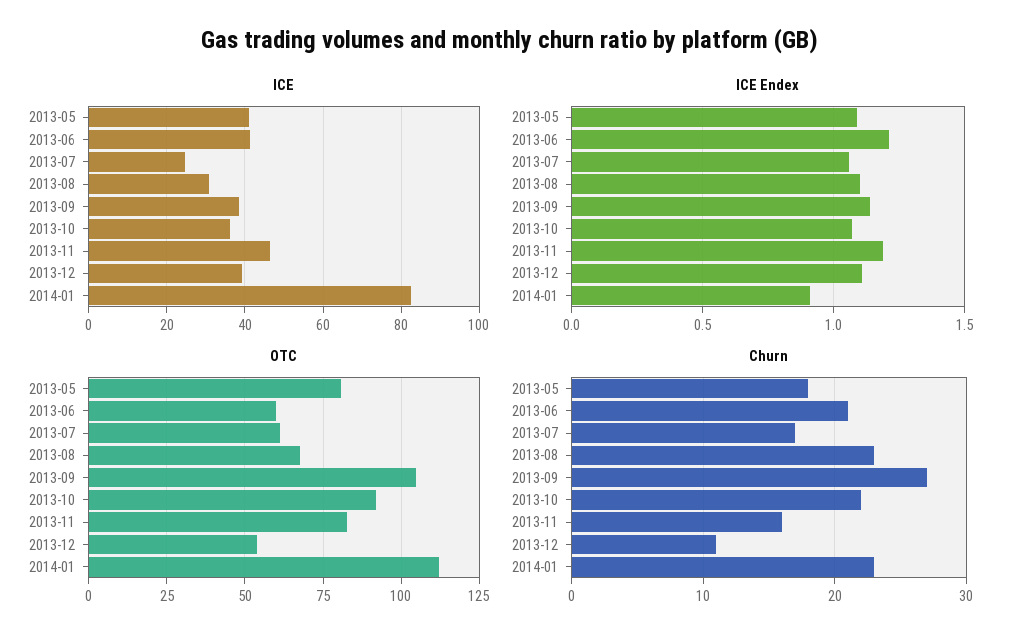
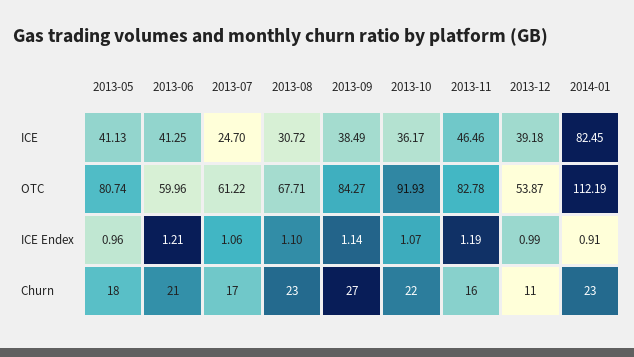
ICE Endex, 2013-05: 1.1 -> 0.96
ICE Endex, 2013-12: 1.1 -> 0.99
OTC, 2013-09: 105 -> 84.27

